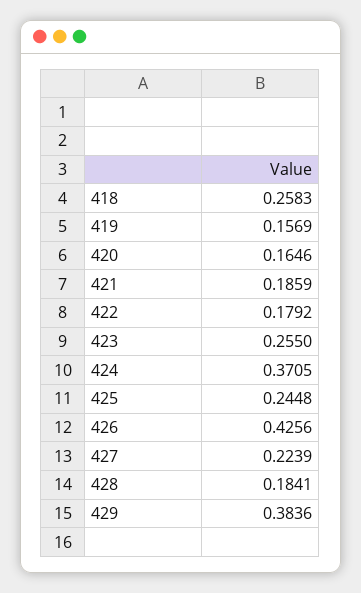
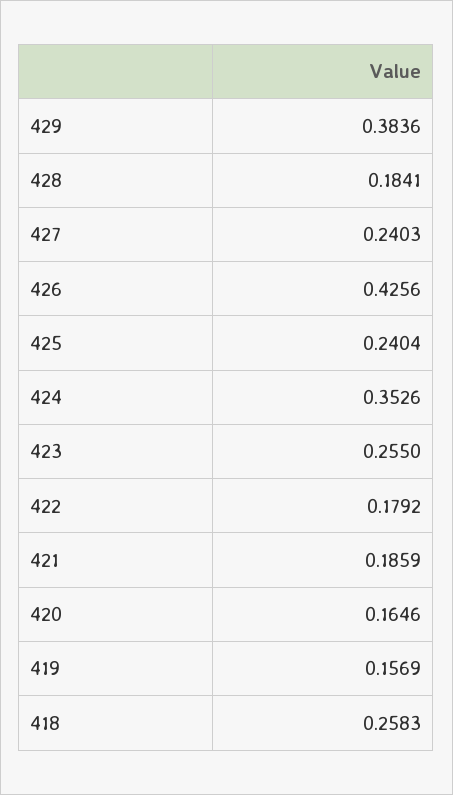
424: 0.3705 -> 0.3526
425: 0.2448 -> 0.2404
427: 0.2239 -> 0.2403

